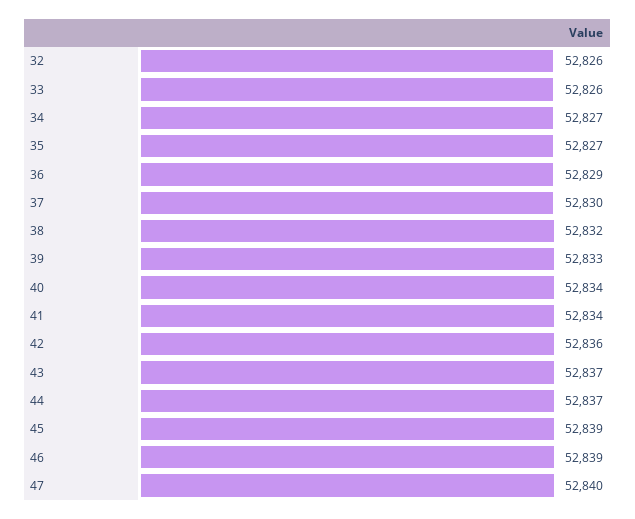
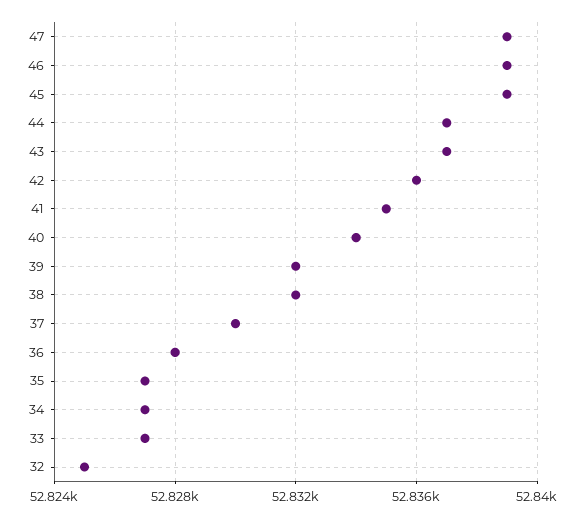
32: 52826 -> 52825
33: 52826 -> 52827
36: 52829 -> 52828
39: 52833 -> 52832
41: 52834 -> 52835
47: 52840 -> 52839

